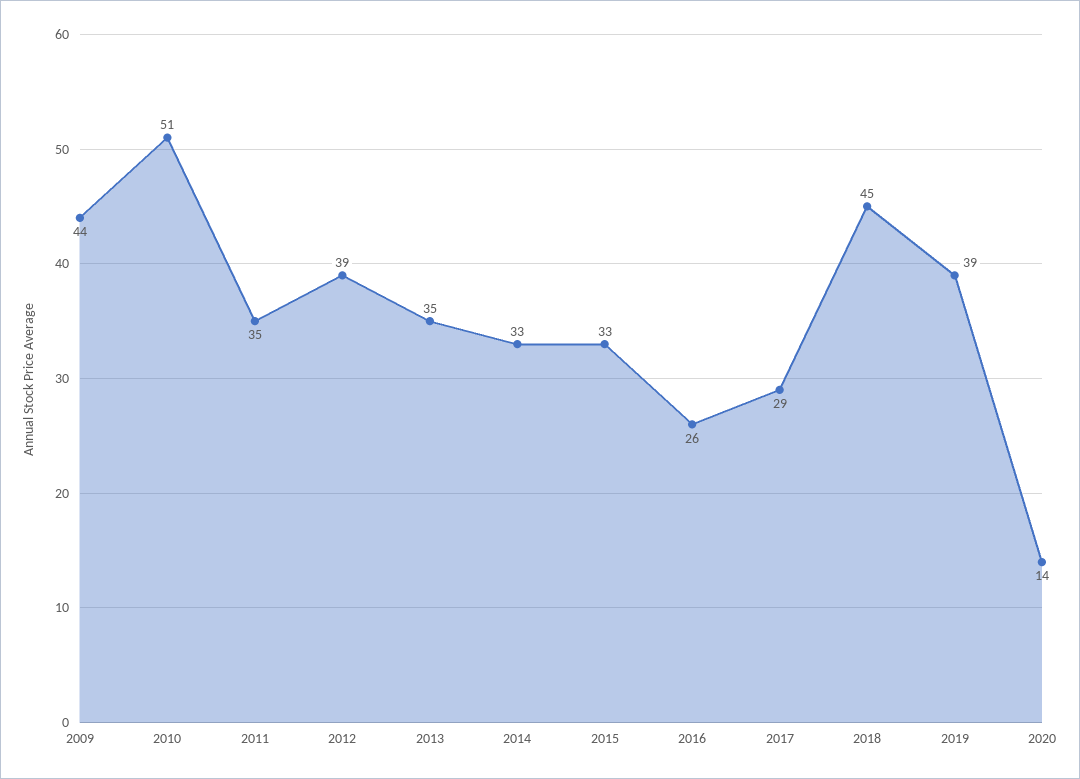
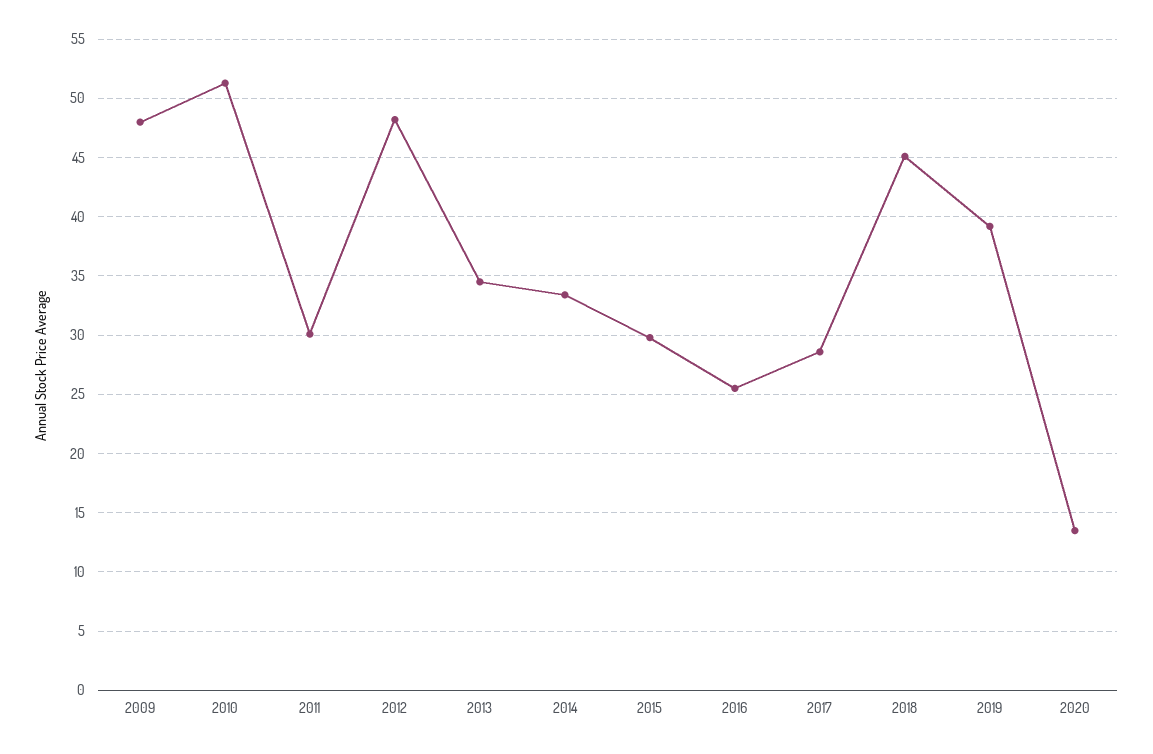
2009: 44 -> 48
2011: 35 -> 30
2012: 39 -> 48
2015: 33 -> 30

